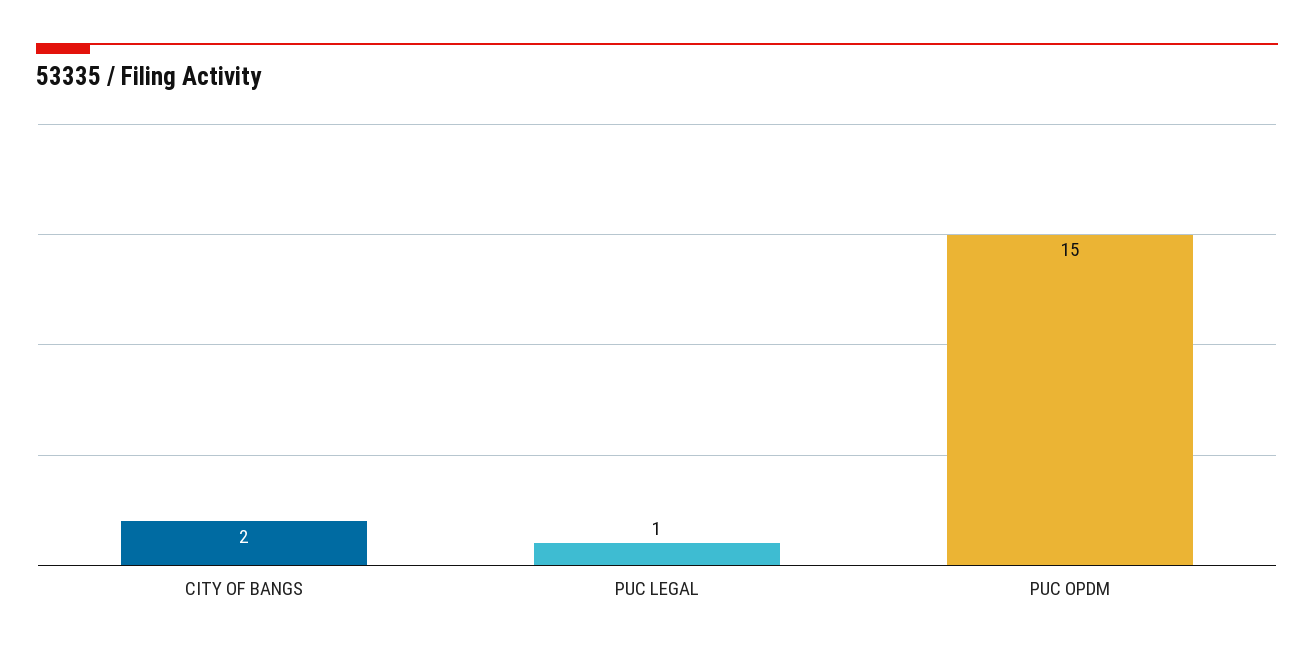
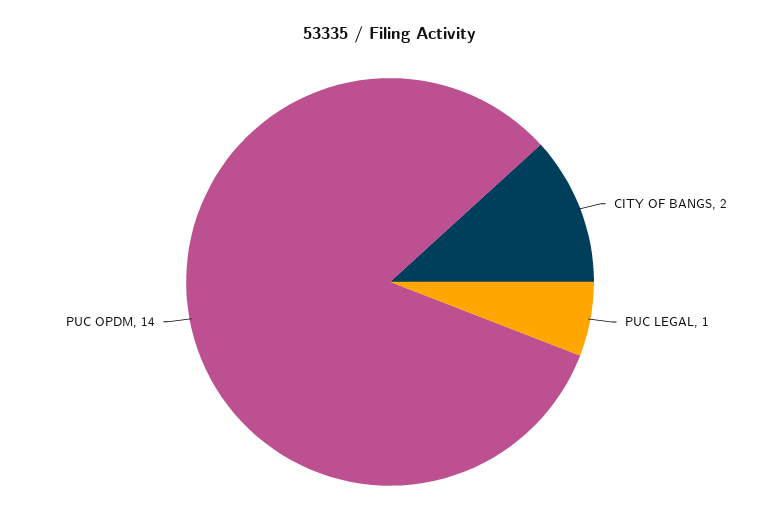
PUC OPDM: 15 -> 14

